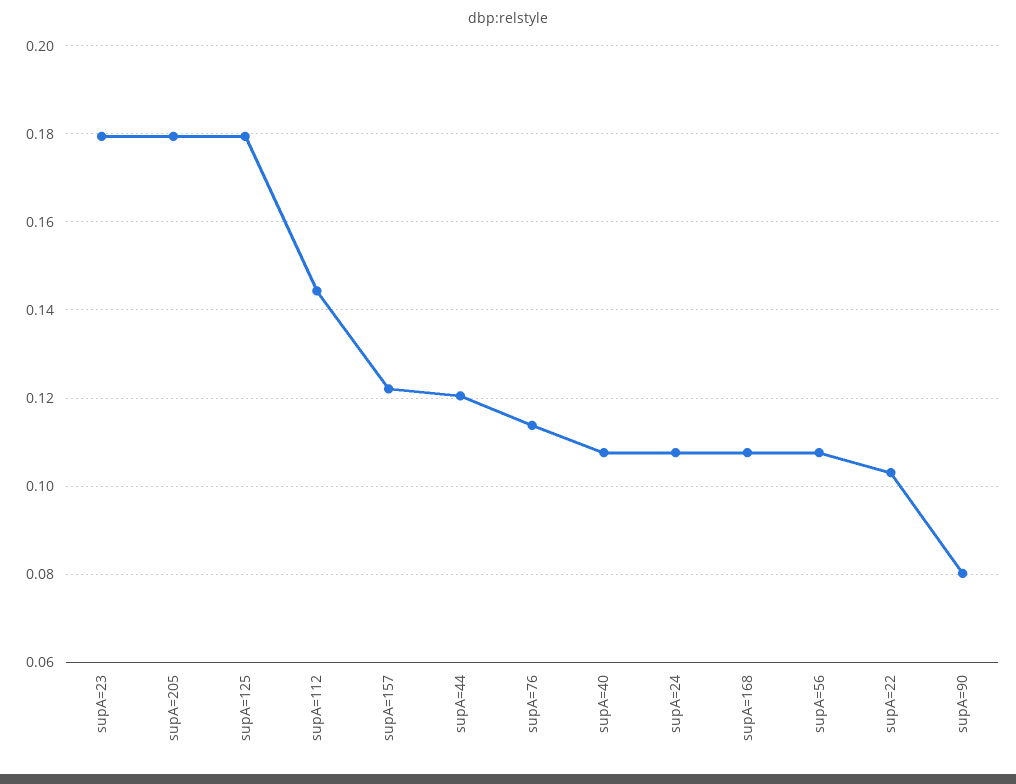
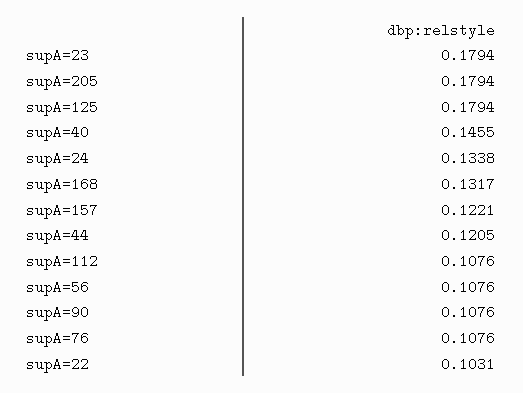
supA=112: 0.144 -> 0.1076
supA=76: 0.114 -> 0.1076
supA=40: 0.108 -> 0.1455
supA=24: 0.108 -> 0.1338
supA=168: 0.108 -> 0.1317
supA=90: 0.08 -> 0.1076

